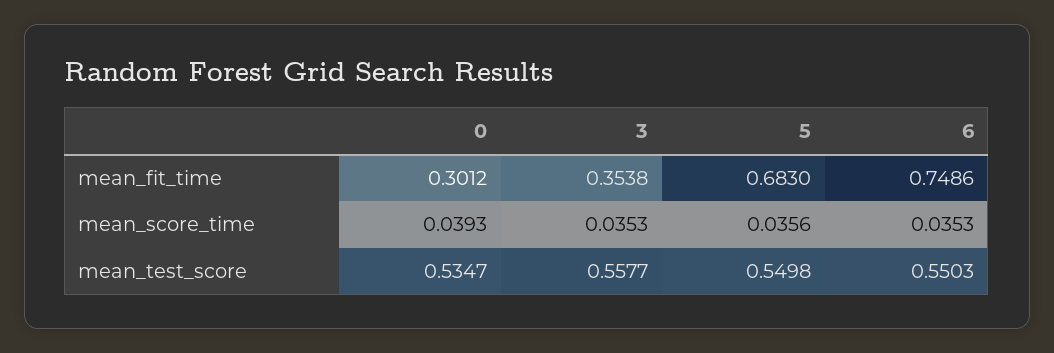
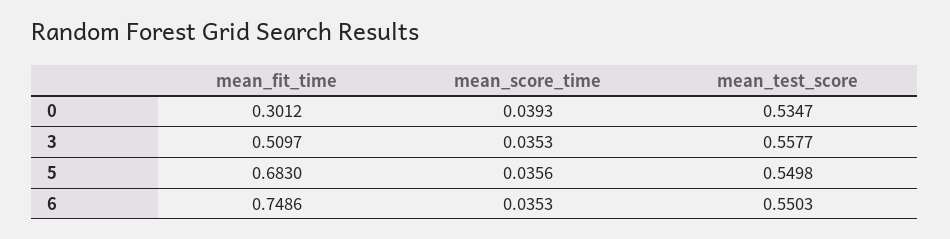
3, mean_fit_time: 0.3538 -> 0.5097

